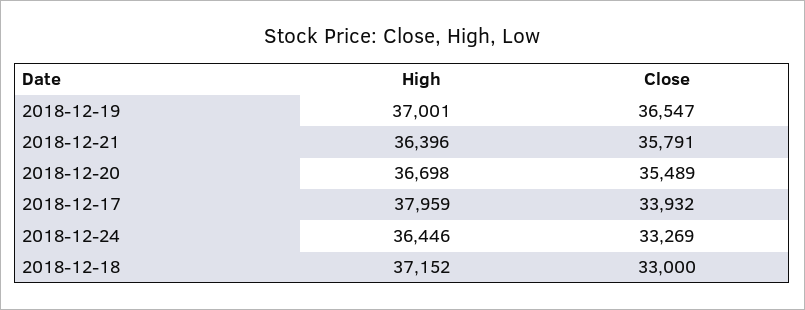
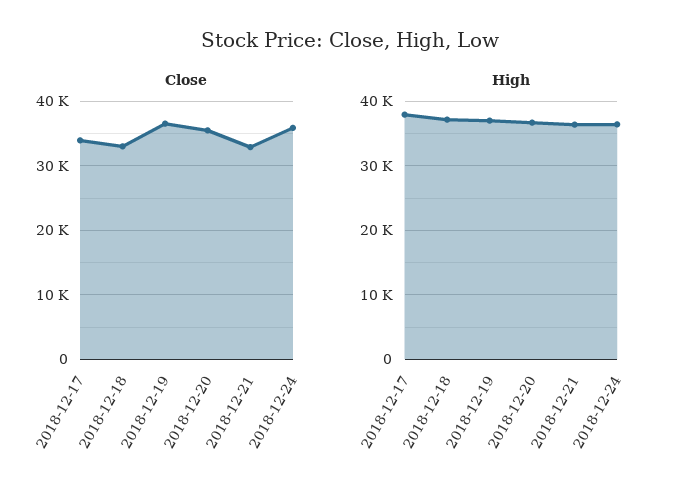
Close, 2018-12-21: 35791 -> 33000
Close, 2018-12-24: 33269 -> 36000

